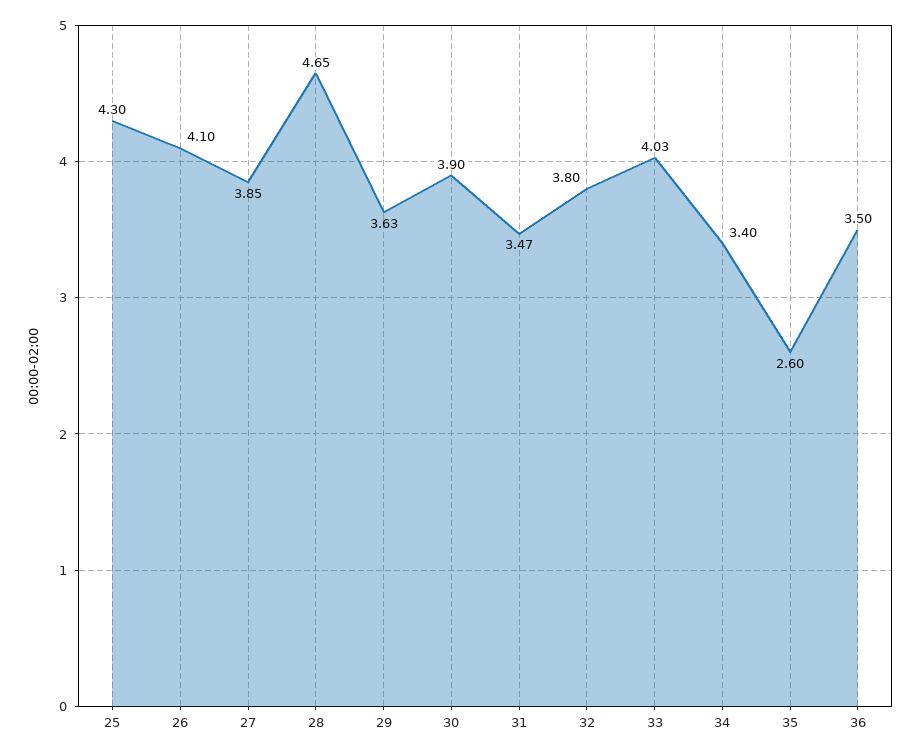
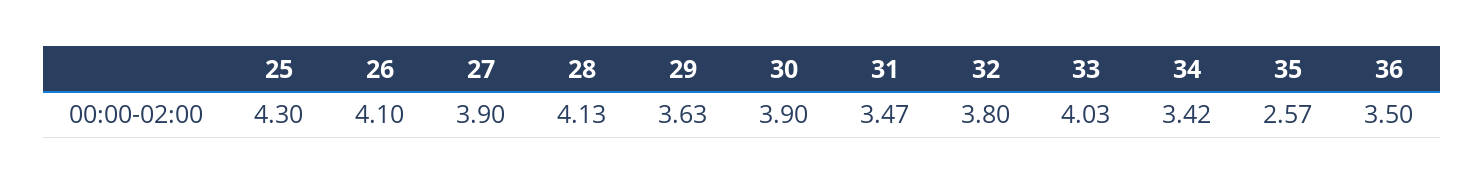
27: 3.85 -> 3.9
28: 4.65 -> 4.13
34: 3.4 -> 3.42
35: 2.6 -> 2.57

